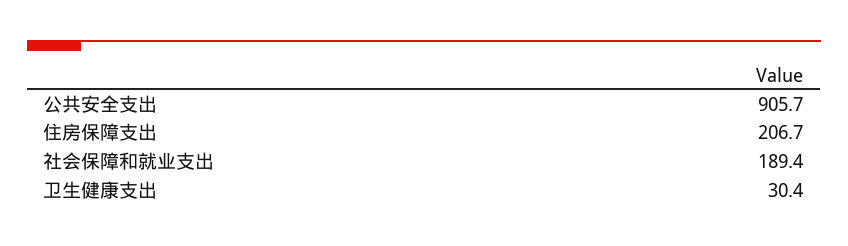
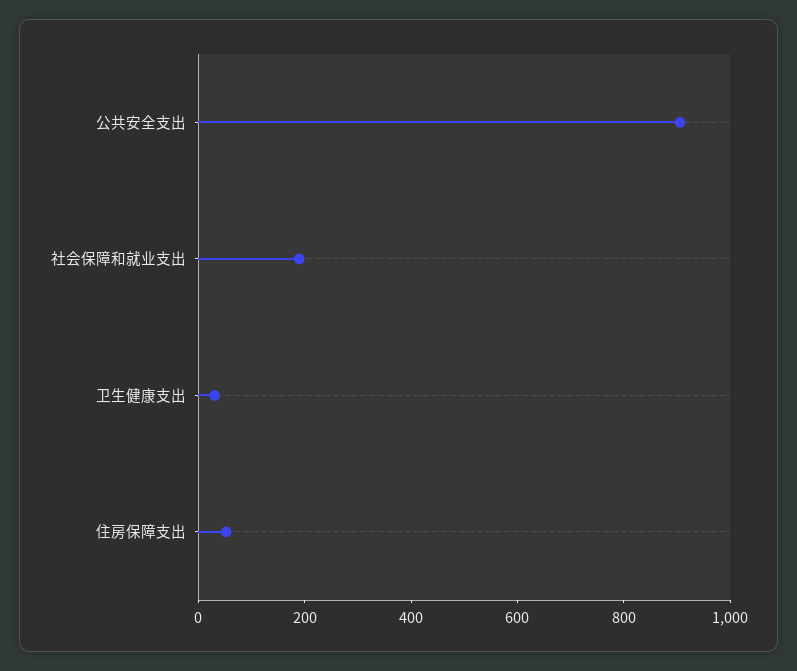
住房保障支出: 206.7 -> 50

